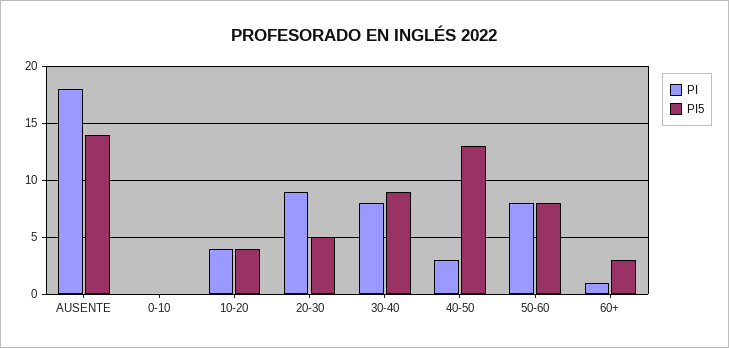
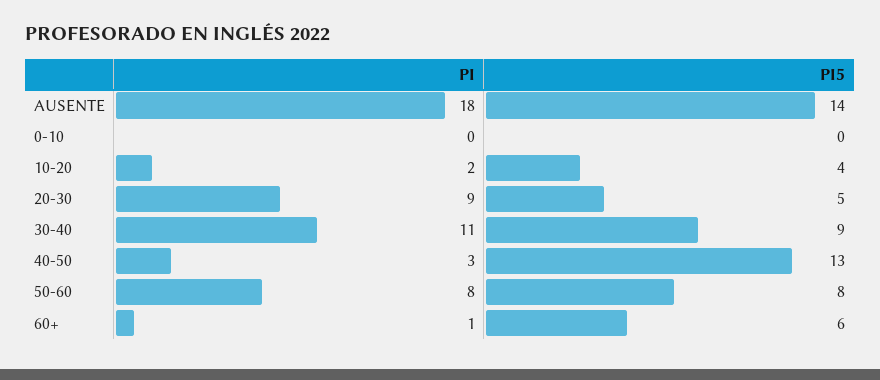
PI, 10-20: 4 -> 2
PI, 30-40: 8 -> 11
PI5, 60+: 3 -> 6

